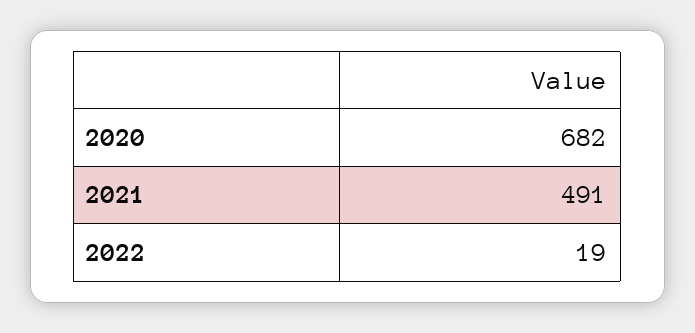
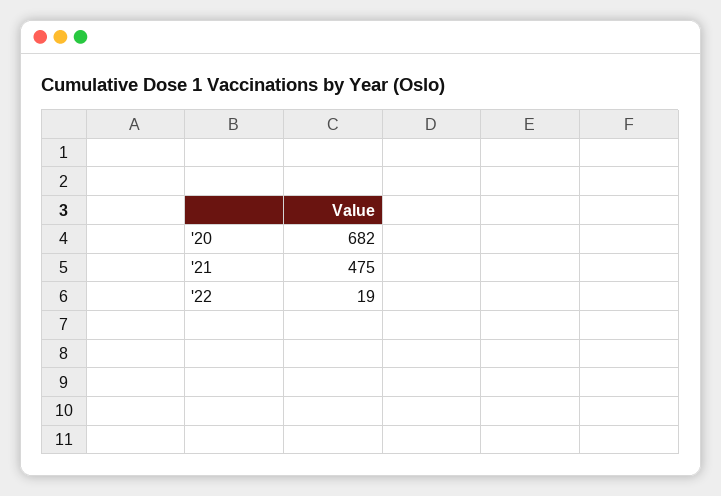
2021: 491 -> 475

